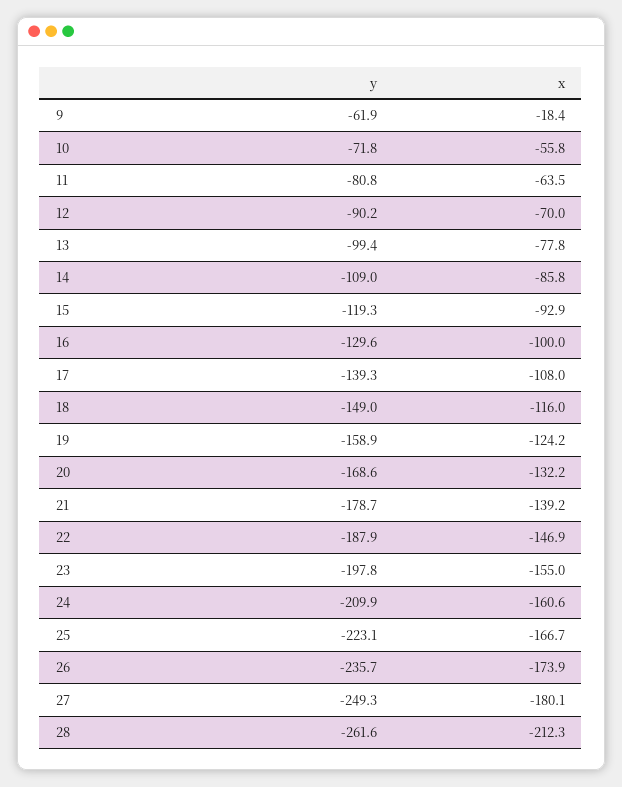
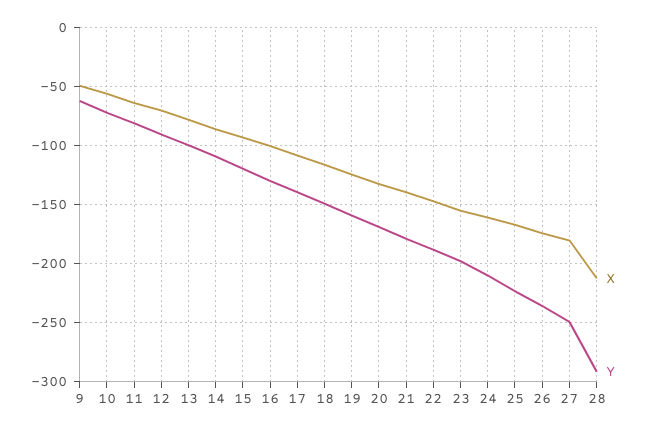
x, 9: -18.4 -> -50
y, 28: -261.6 -> -290

